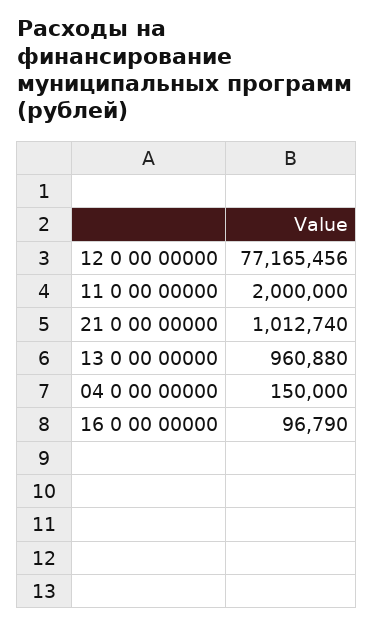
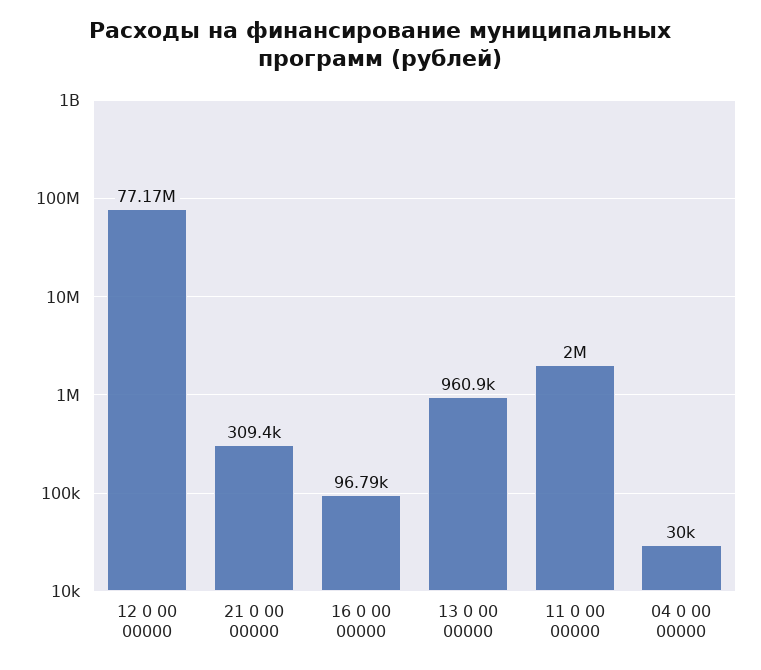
21 0 00 00000: 1012740 -> 309400
04 0 00 00000: 150000 -> 30000

